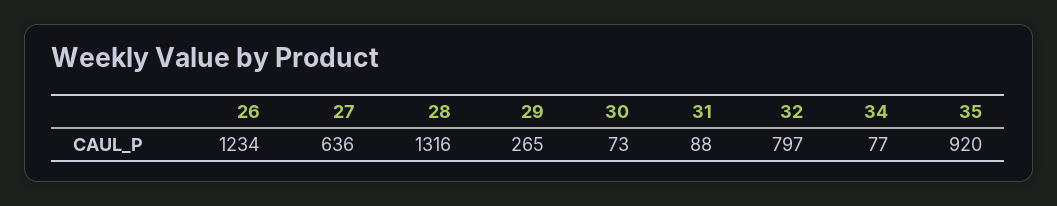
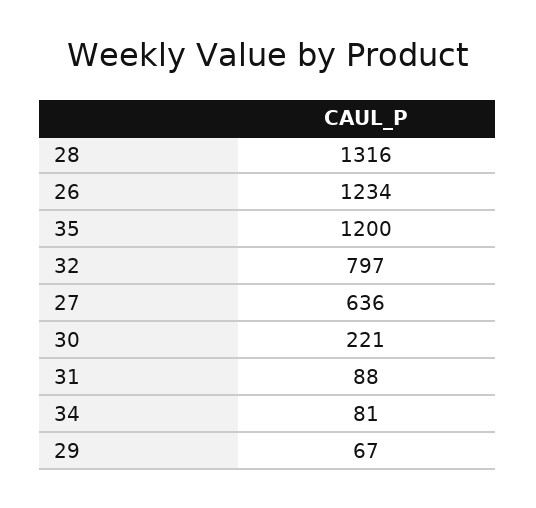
29: 265 -> 67
30: 73 -> 221
34: 77 -> 81
35: 920 -> 1200

